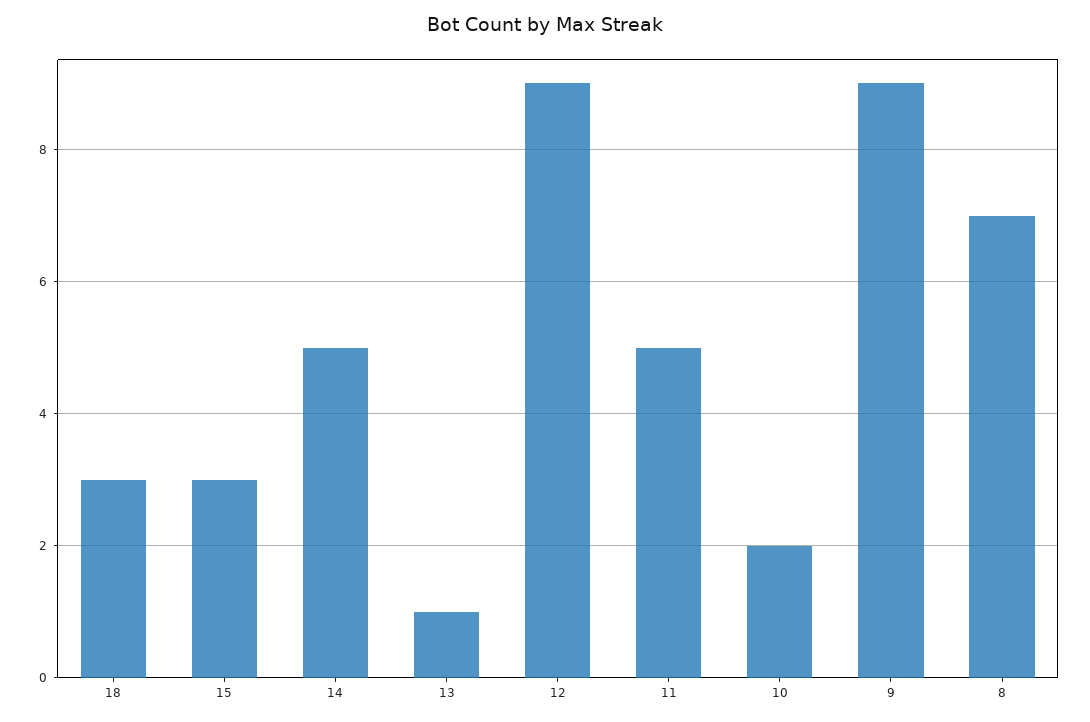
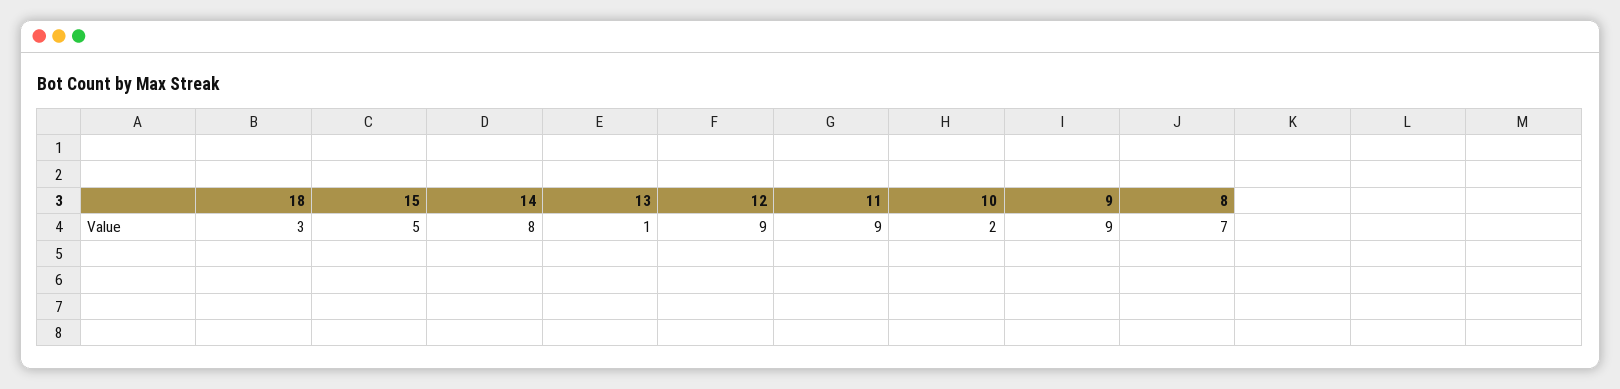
15: 3 -> 5
14: 5 -> 8
11: 5 -> 9

